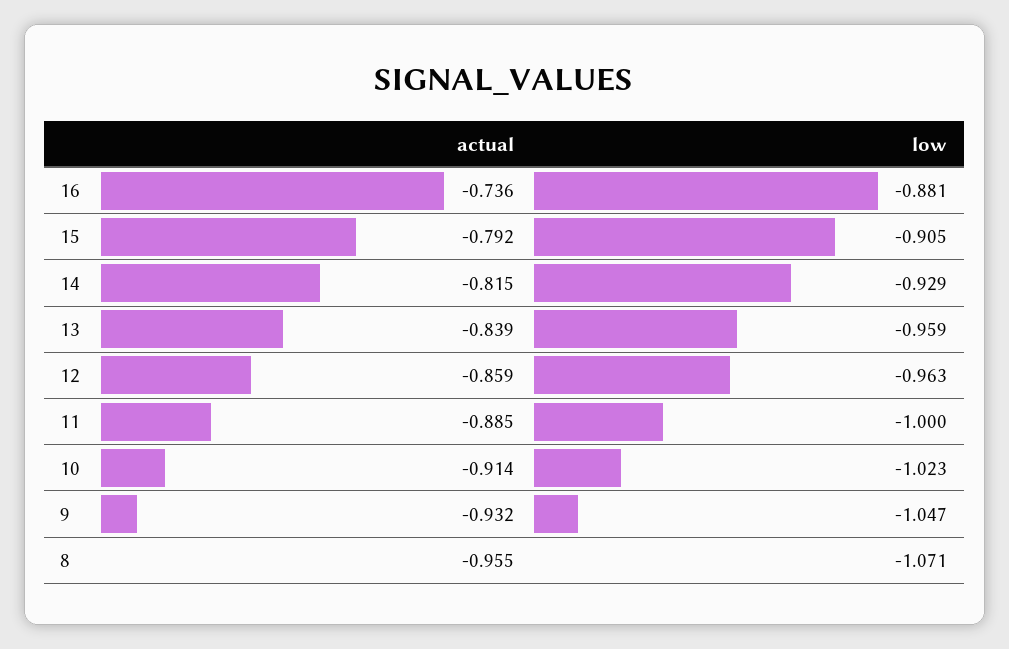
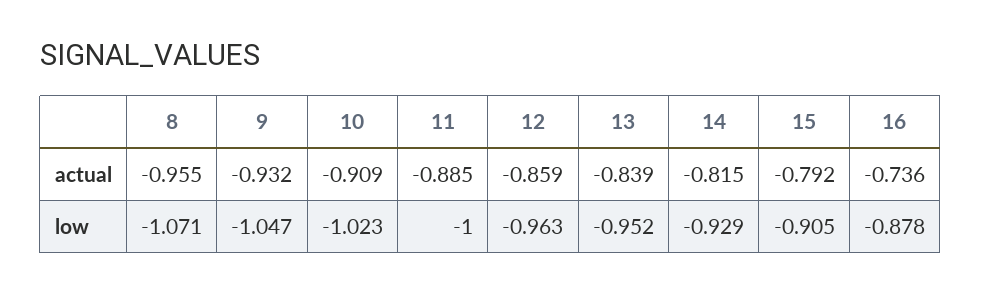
low, 16: -0.881 -> -0.878
low, 13: -0.959 -> -0.952
actual, 10: -0.914 -> -0.909

